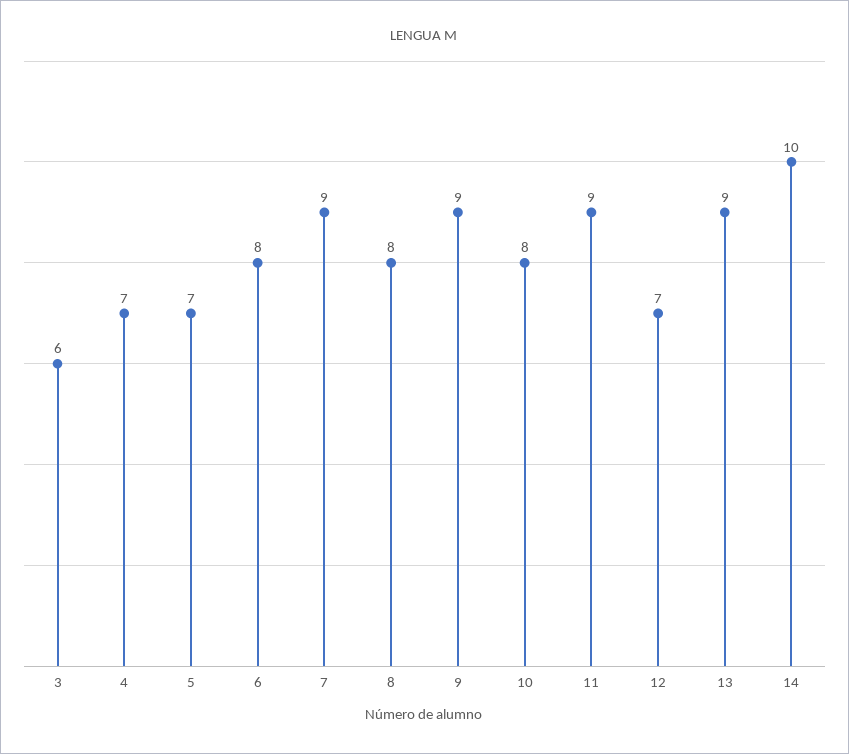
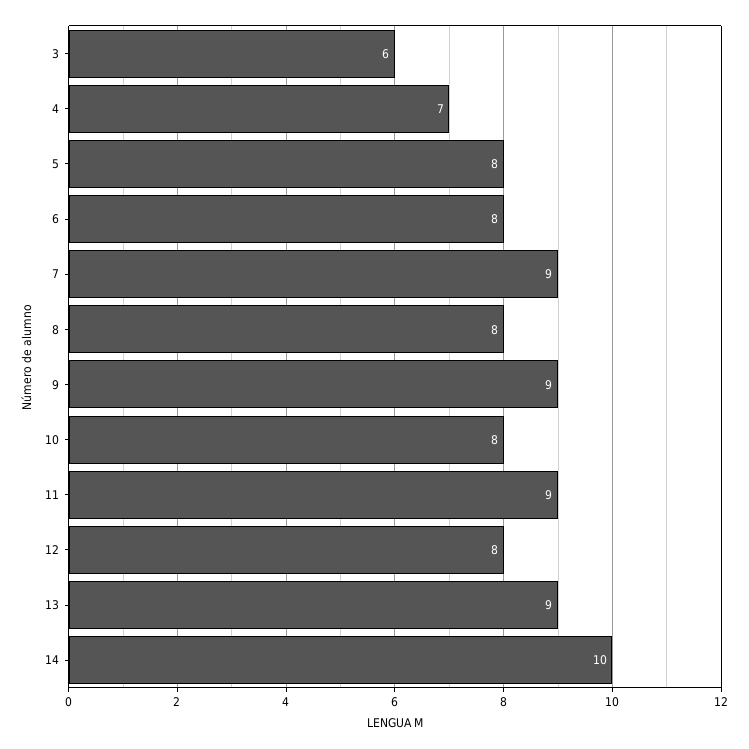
5: 7 -> 8
12: 7 -> 8

